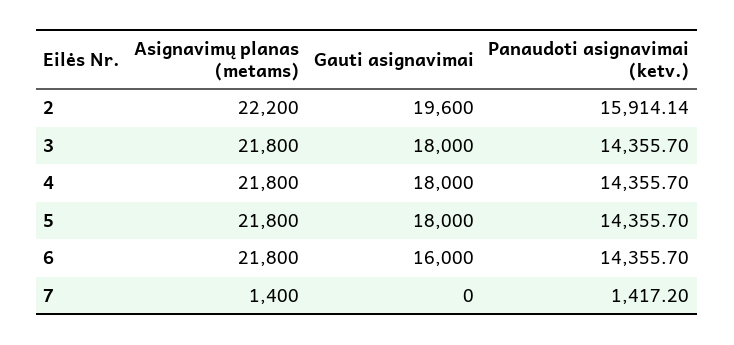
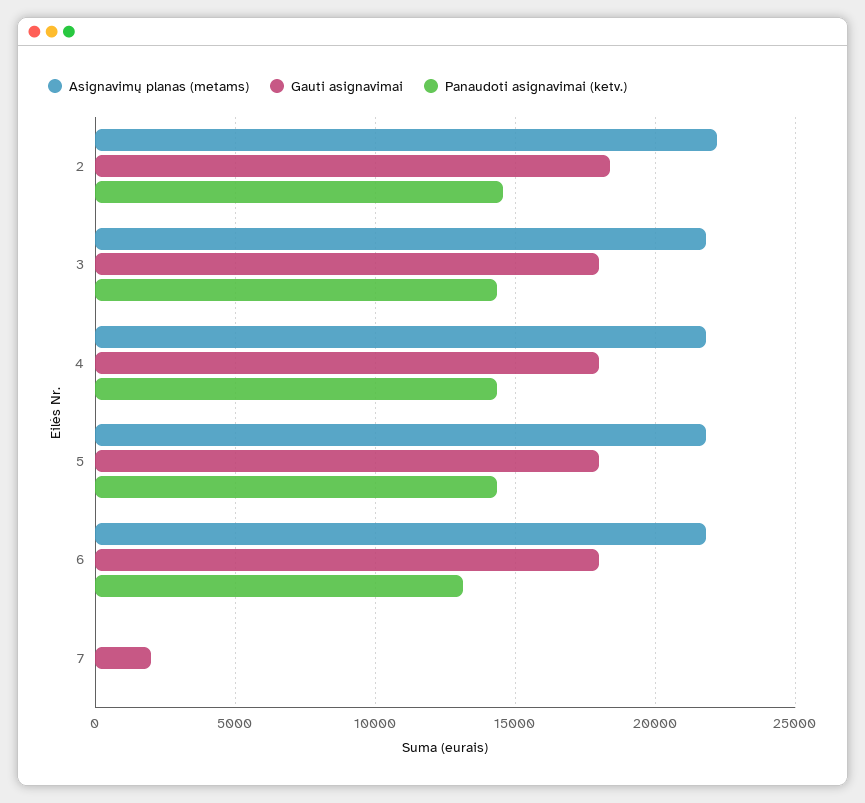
Gauti asignavimai, 2: 19600 -> 18500
Panaudoti asignavimai (ketv.), 2: 15914.14 -> 14500
Gauti asignavimai, 6: 16000 -> 18000
Panaudoti asignavimai (ketv.), 6: 14355.7 -> 13000
Asignavimų planas (metams), 7: 1400 -> 0
Gauti asignavimai, 7: 0 -> 2000
Panaudoti asignavimai (ketv.), 7: 1417.2 -> 0

